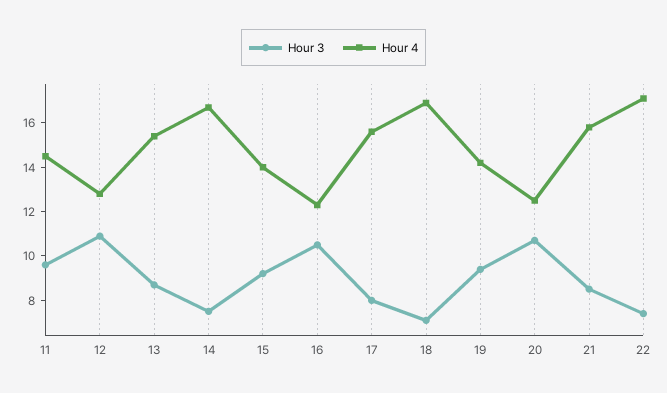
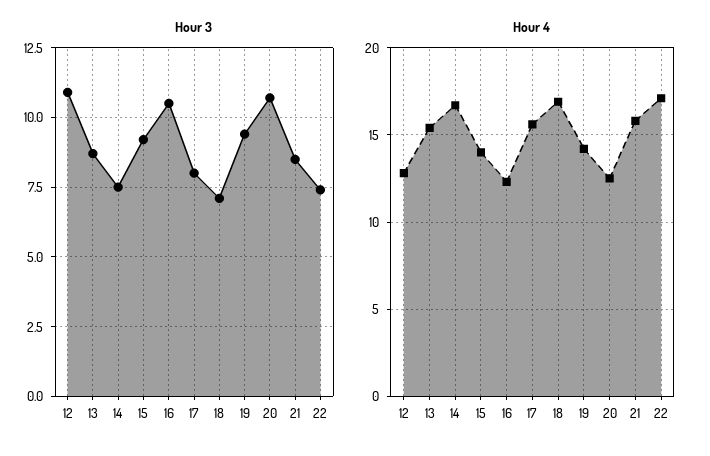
Hour 3, 11: 9.5 -> none
Hour 4, 11: 14.5 -> none

